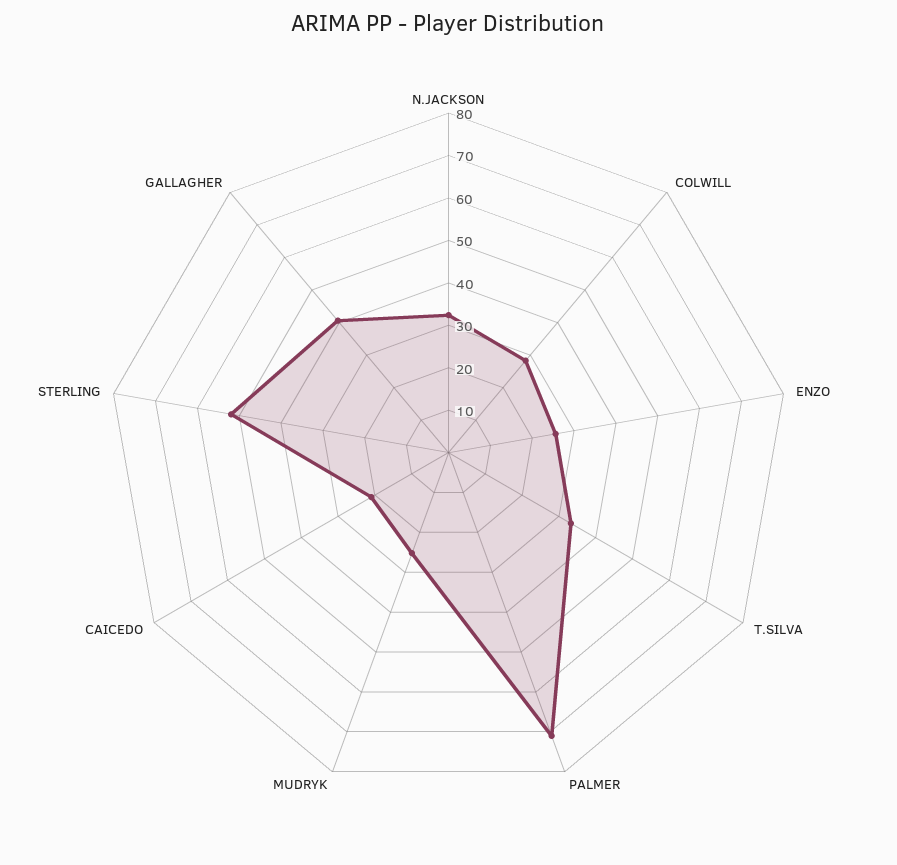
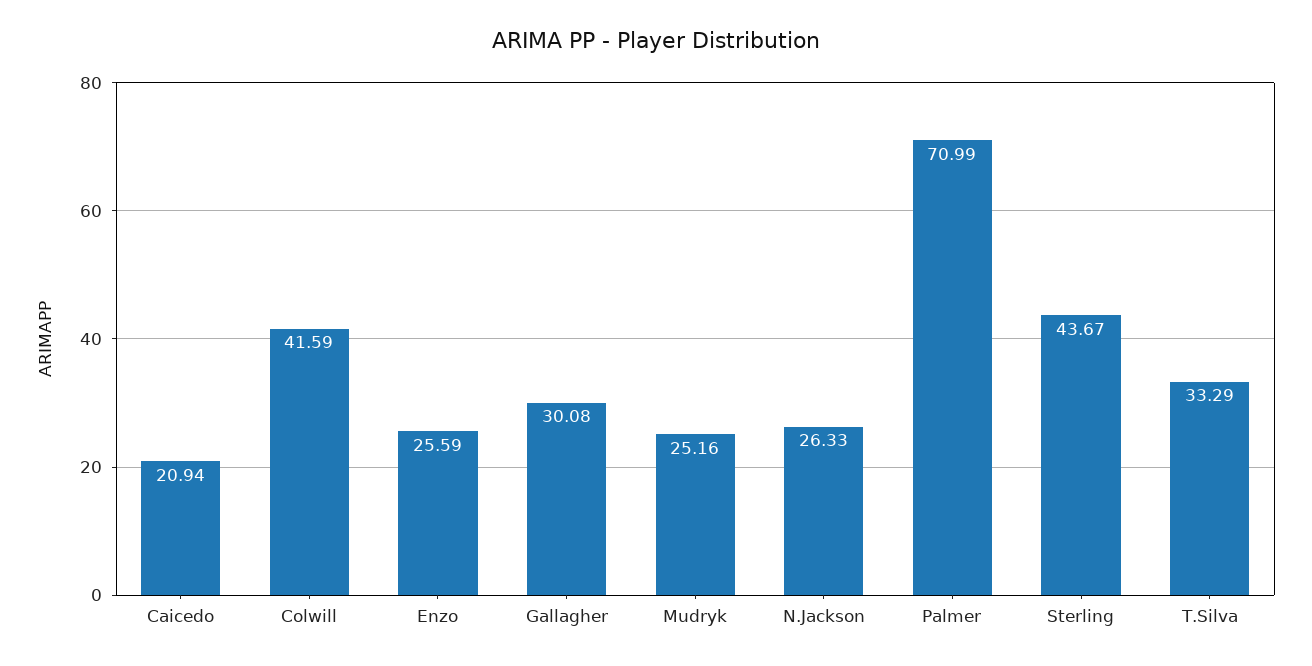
N.JACKSON: 32 -> 26.33
COLWILL: 28 -> 41.59
STERLING: 52 -> 43.67
GALLAGHER: 40 -> 30.08

